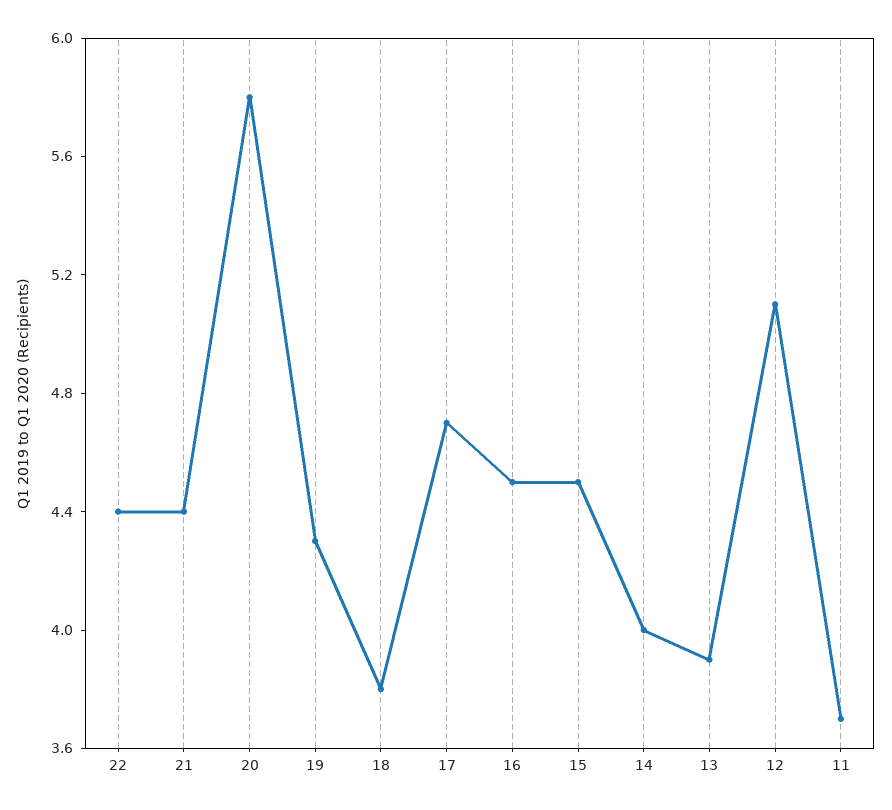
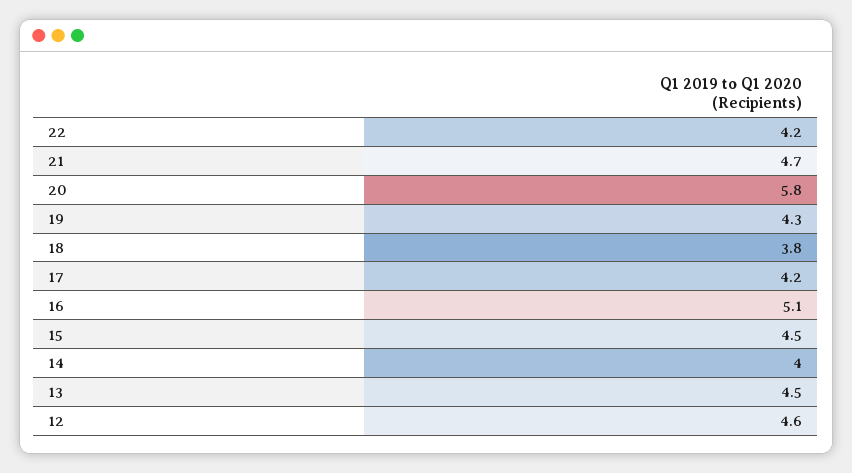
22: 4.4 -> 4.2
21: 4.4 -> 4.7
17: 4.7 -> 4.2
16: 4.5 -> 5.1
13: 3.9 -> 4.5
12: 5.1 -> 4.6
11: 3.7 -> none

